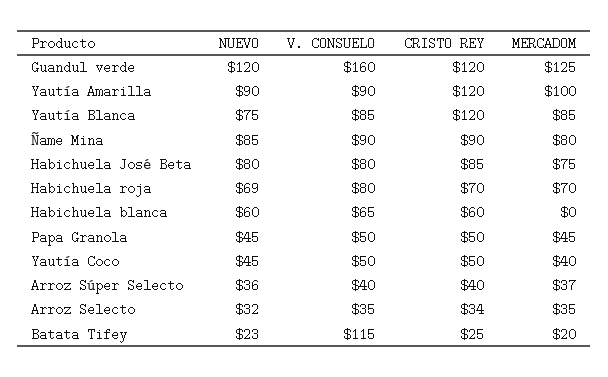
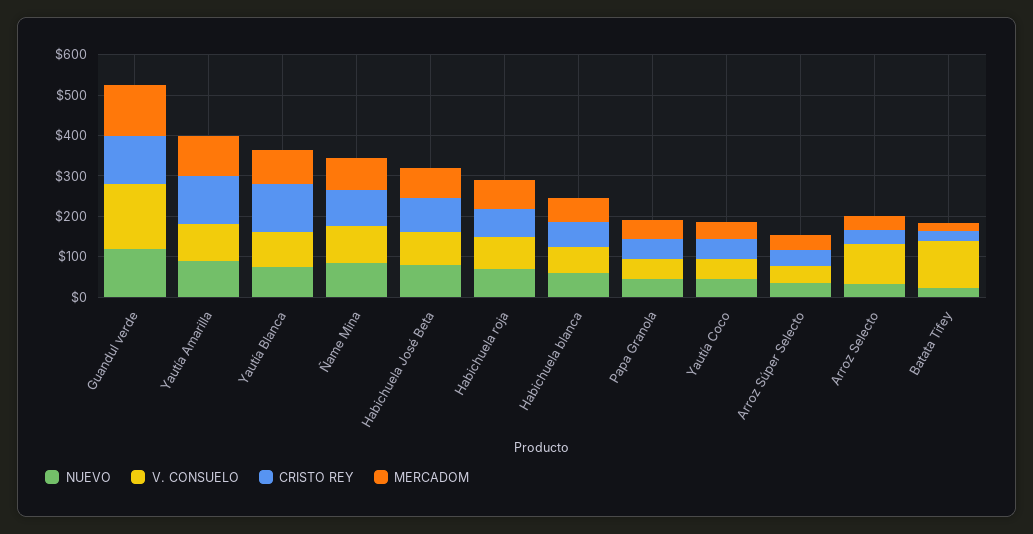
MERCADOM, Habichuela blanca: 0 -> 60
V. CONSUELO, Arroz Selecto: 35 -> 100

